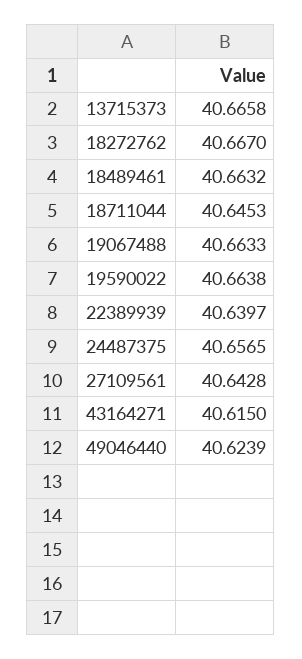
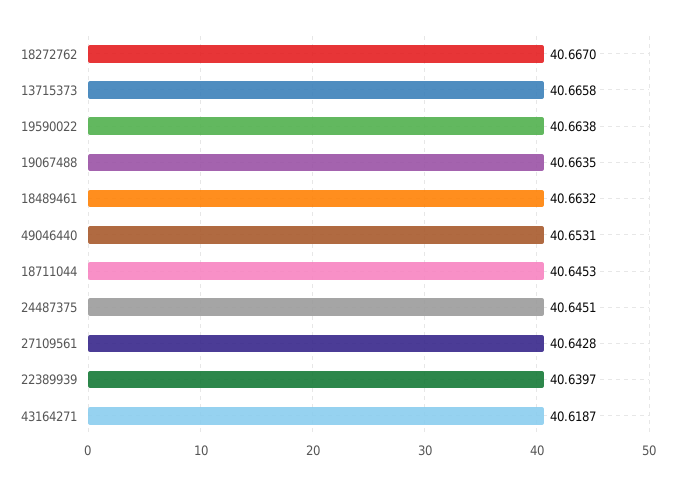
19067488: 40.6633 -> 40.6635
24487375: 40.6565 -> 40.6451
43164271: 40.615 -> 40.6187
49046440: 40.6239 -> 40.6531

